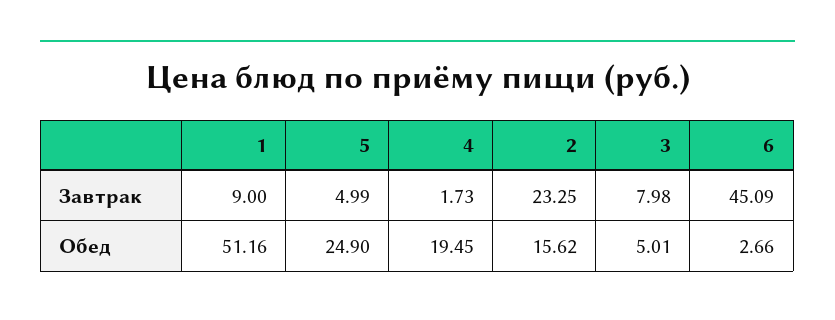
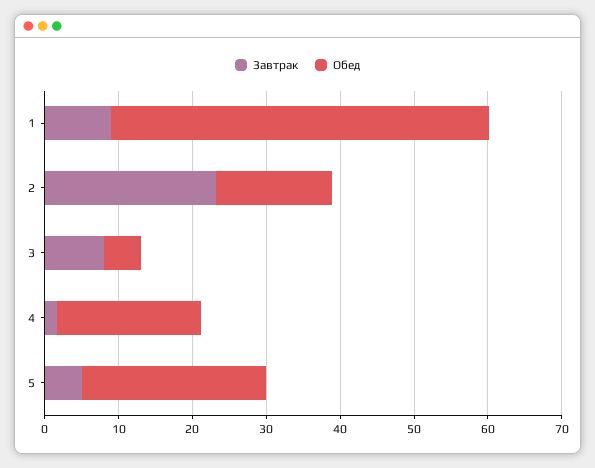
Завтрак, 6: 45.09 -> none
Обед, 6: 2.66 -> none

